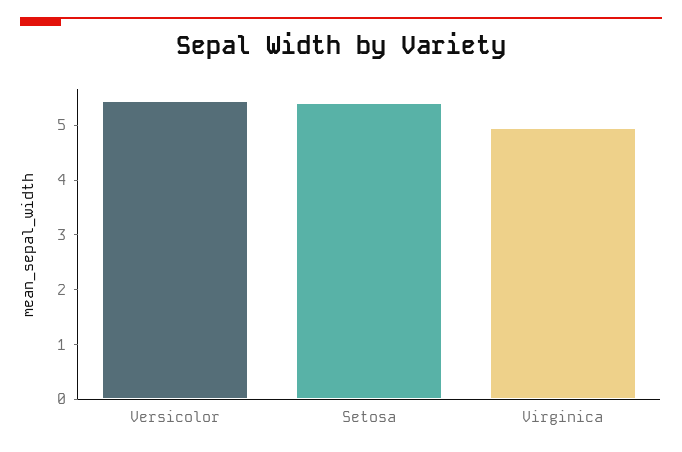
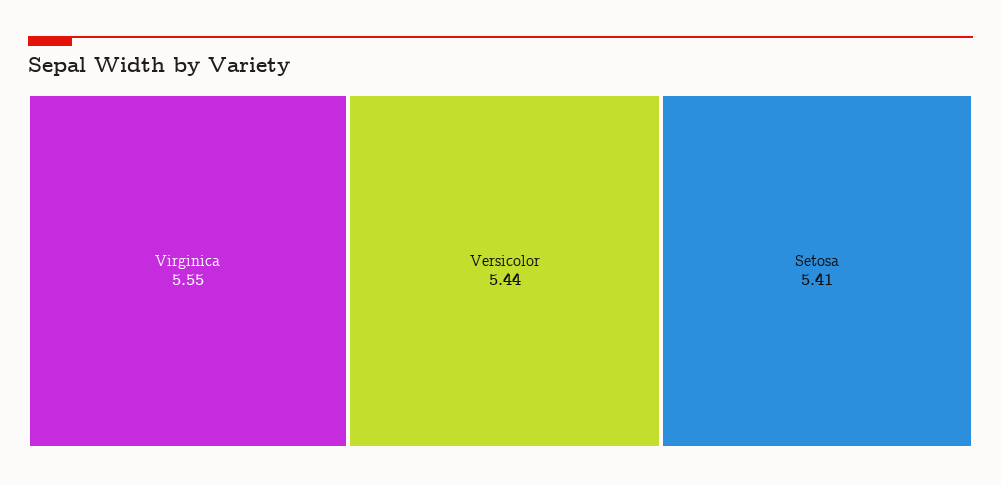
Virginica: 5 -> 5.55

